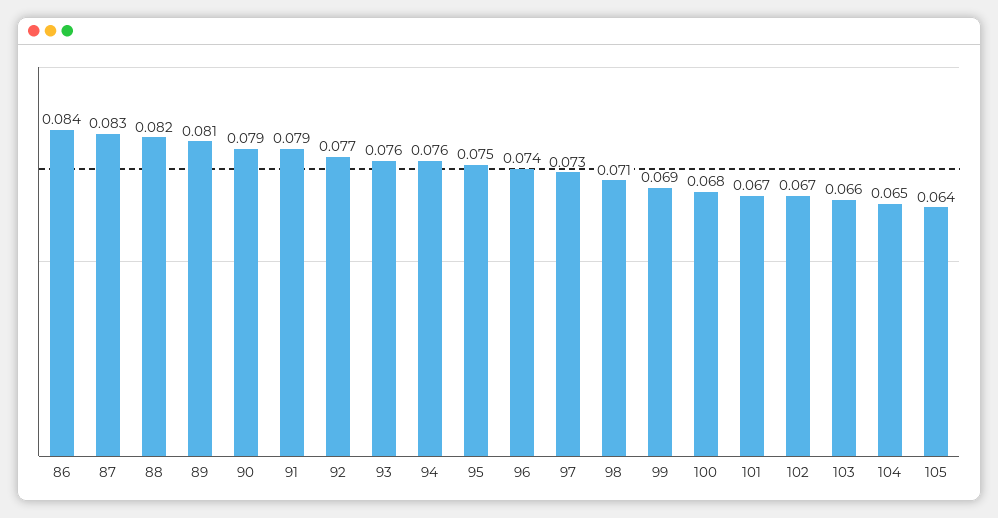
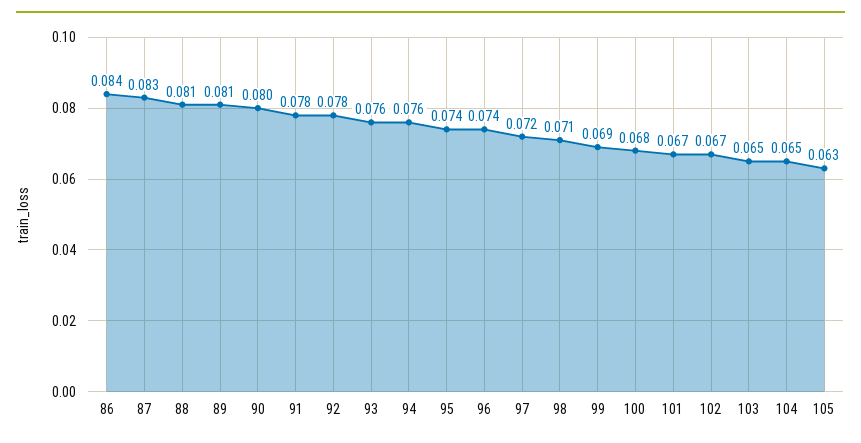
88: 0.082 -> 0.081
90: 0.079 -> 0.08
91: 0.079 -> 0.078
92: 0.077 -> 0.078
95: 0.075 -> 0.074
97: 0.073 -> 0.072
103: 0.066 -> 0.065
105: 0.064 -> 0.063

